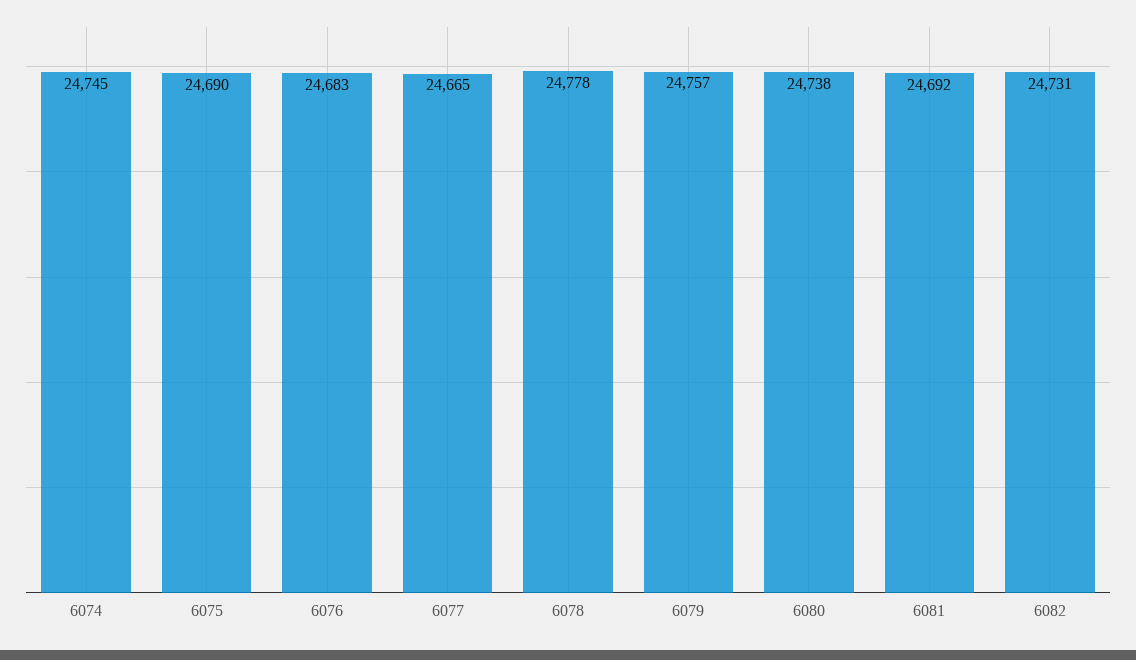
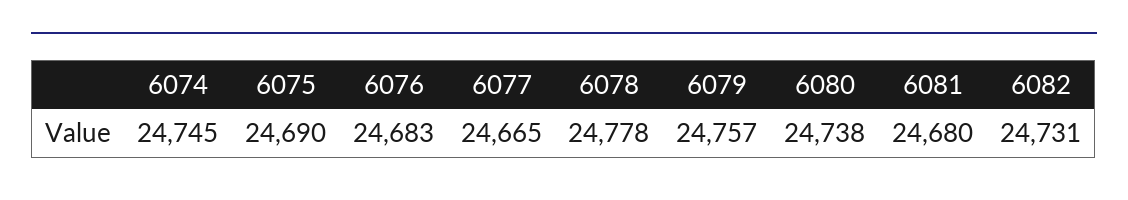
6081: 24692 -> 24680

